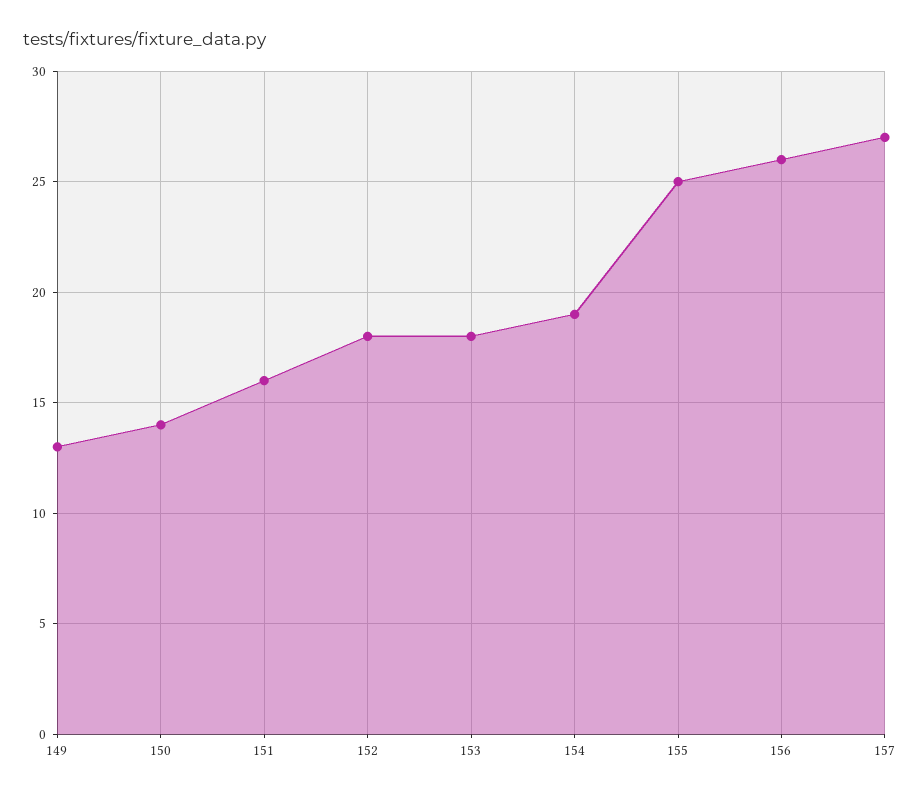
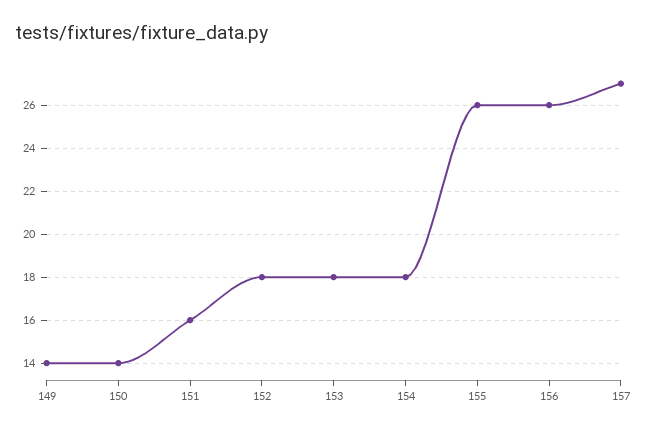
149: 13 -> 14
154: 19 -> 18
155: 25 -> 26

